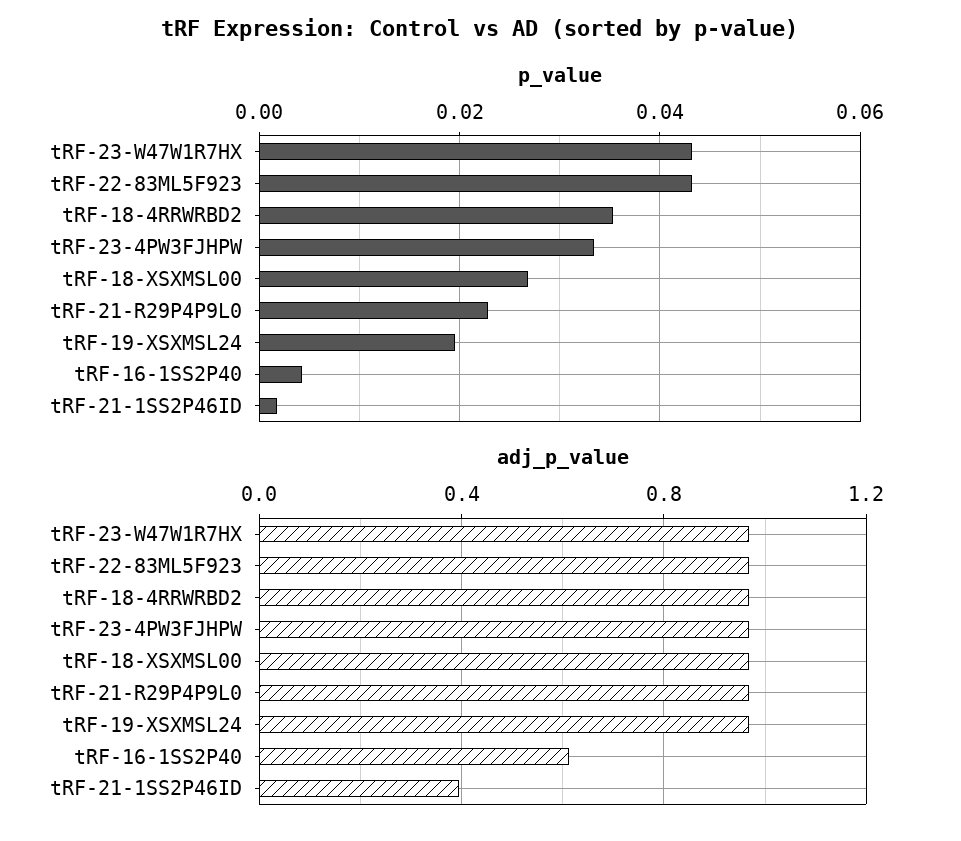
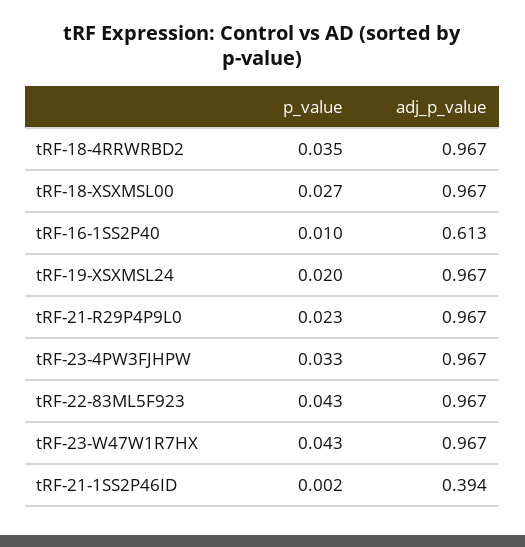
p_value, tRF-16-1SS2P40: 0.004 -> 0.01

